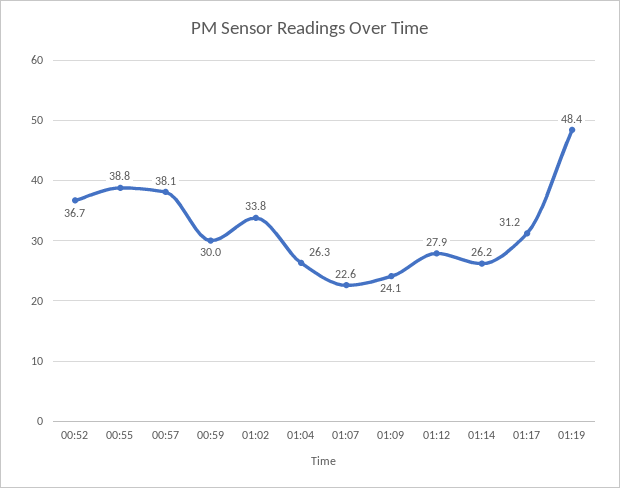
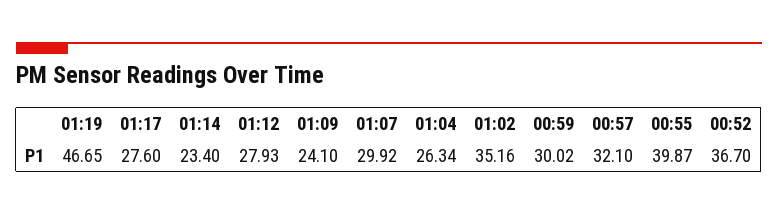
00:55: 38.8 -> 39.87
00:57: 38.1 -> 32.1
01:02: 33.8 -> 35.16
01:07: 22.6 -> 29.92
01:14: 26.2 -> 23.4
01:17: 31.2 -> 27.6
01:19: 48.4 -> 46.65

